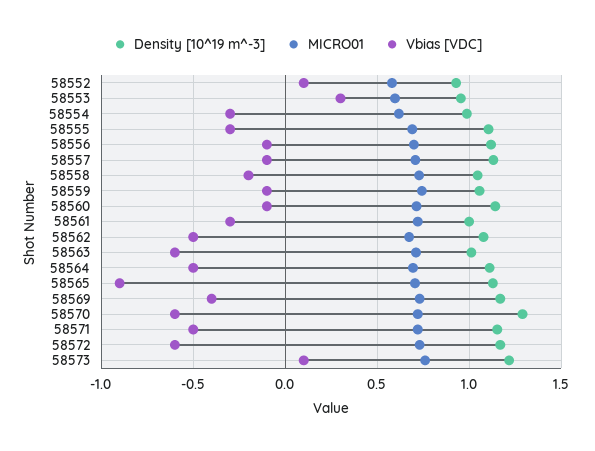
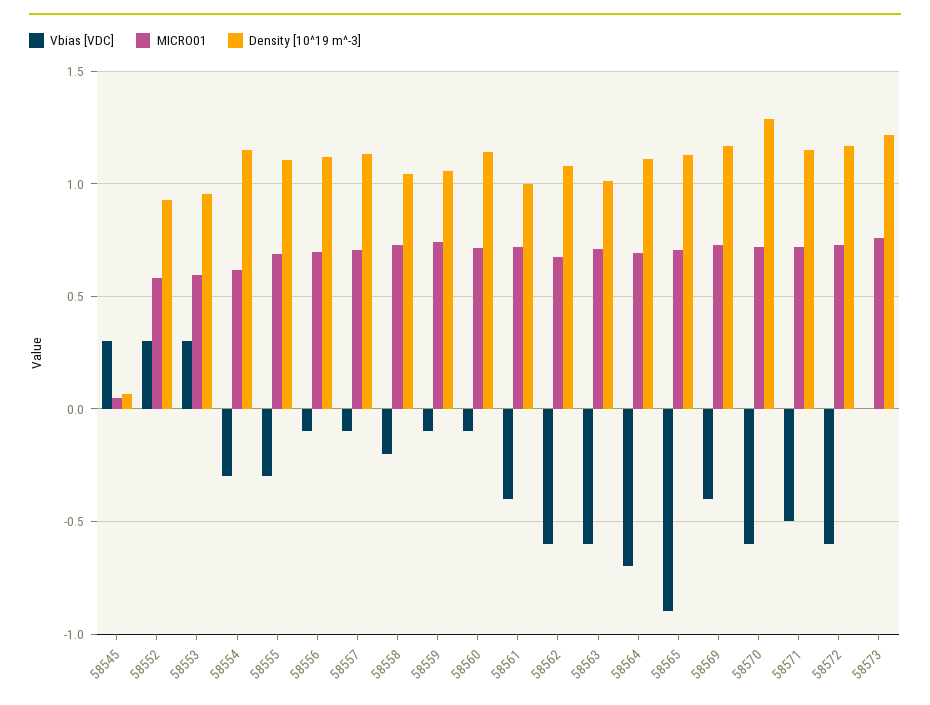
Vbias [VDC], 58552: 0.1 -> 0.3
Density [10^19 m^-3], 58554: 1 -> 1.15
Vbias [VDC], 58561: -0.3 -> -0.4
Vbias [VDC], 58562: -0.5 -> -0.6
Vbias [VDC], 58564: -0.5 -> -0.7
Vbias [VDC], 58573: 0.1 -> 0
Vbias [VDC], 58545: none -> 0.3
MICRO01, 58545: none -> 0.05
Density [10^19 m^-3], 58545: none -> 0.05

